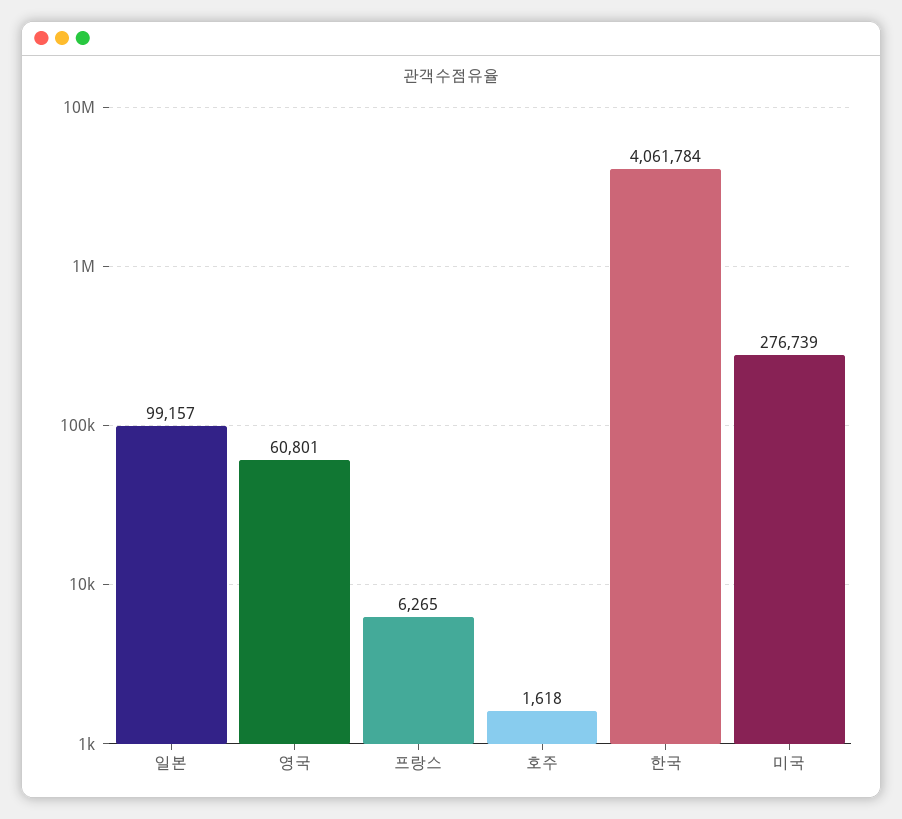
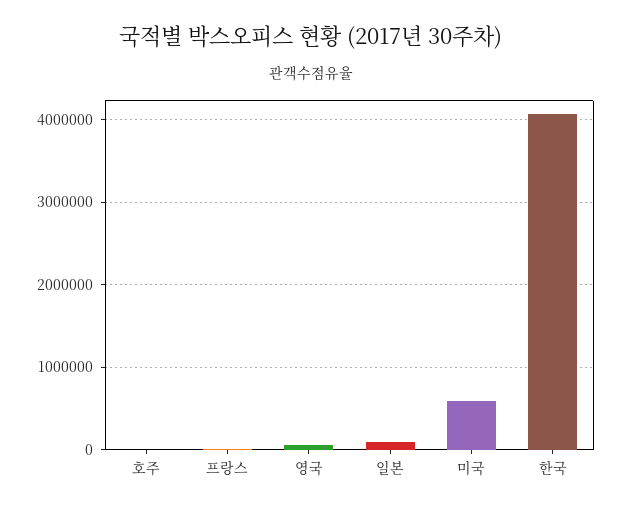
미국: 276739 -> 600000

